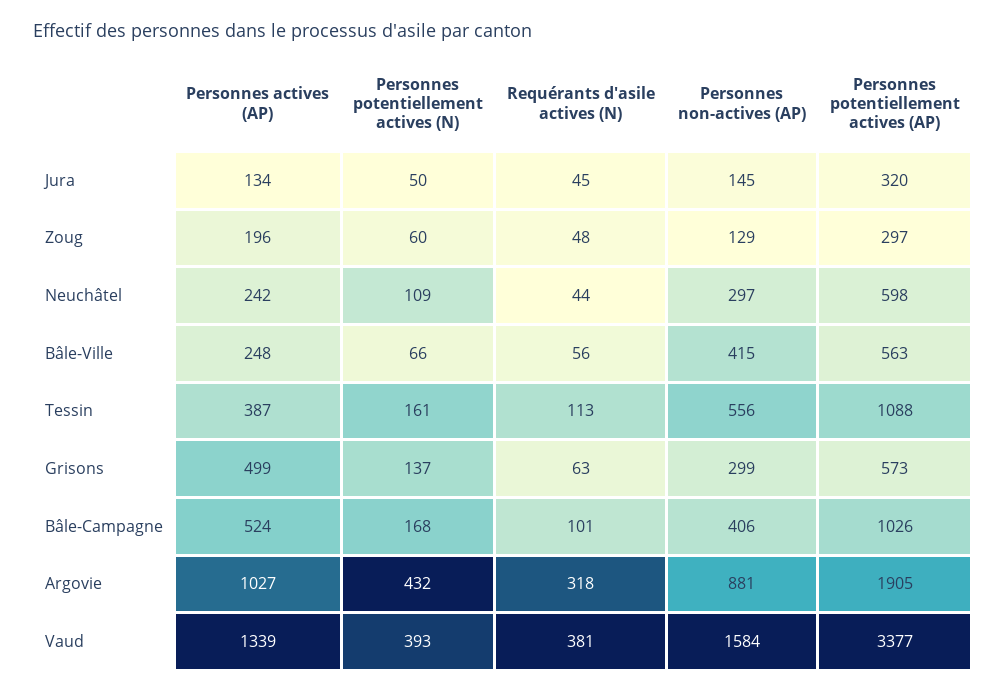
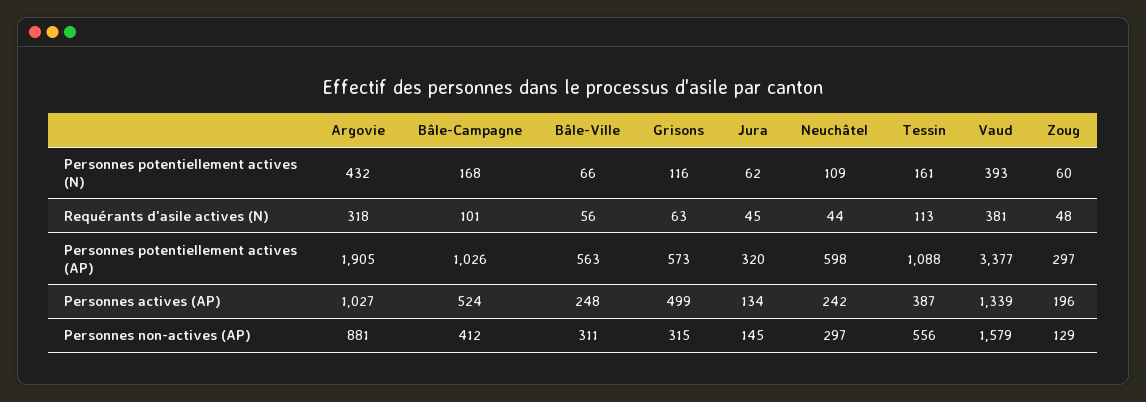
Personnes potentiellement actives (N), Jura: 50 -> 62
Personnes non-actives (AP), Bâle-Ville: 415 -> 311
Personnes potentiellement actives (N), Grisons: 137 -> 116
Personnes non-actives (AP), Grisons: 299 -> 315
Personnes non-actives (AP), Bâle-Campagne: 406 -> 412
Personnes non-actives (AP), Vaud: 1584 -> 1579

